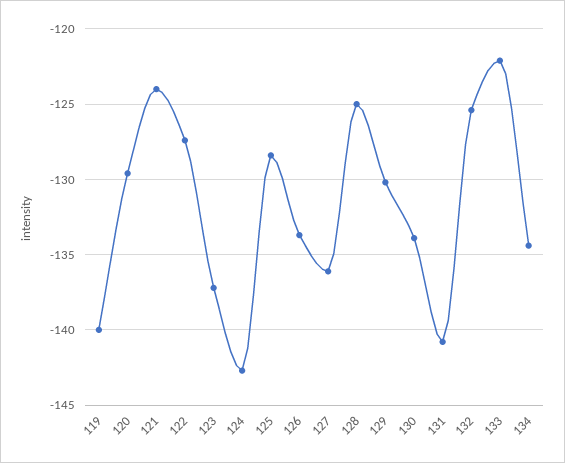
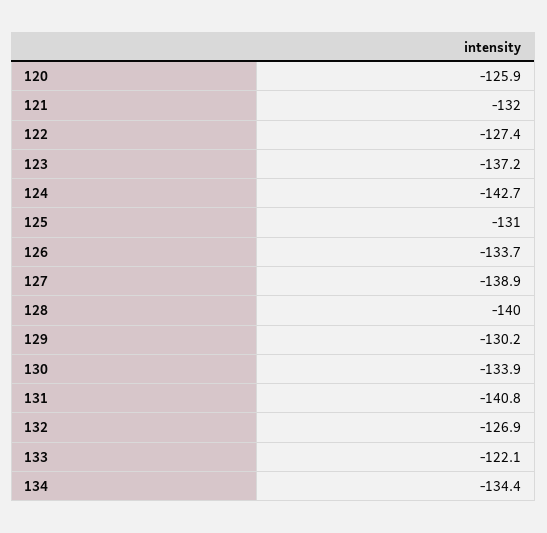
119: -140 -> none
120: -129.5 -> -125.9
121: -124 -> -132
125: -128.5 -> -131
127: -136 -> -138.9
128: -125 -> -140
132: -125.5 -> -126.9

